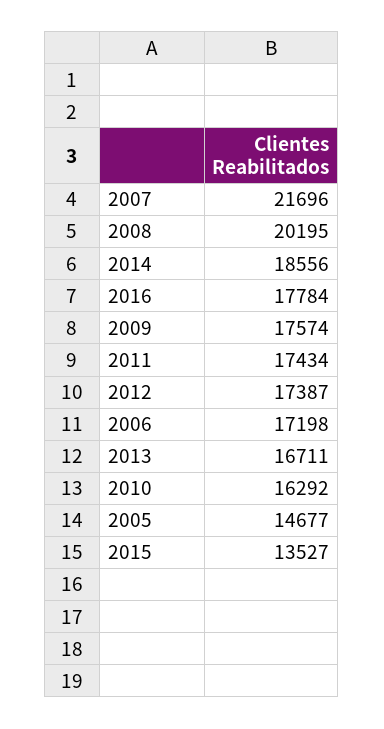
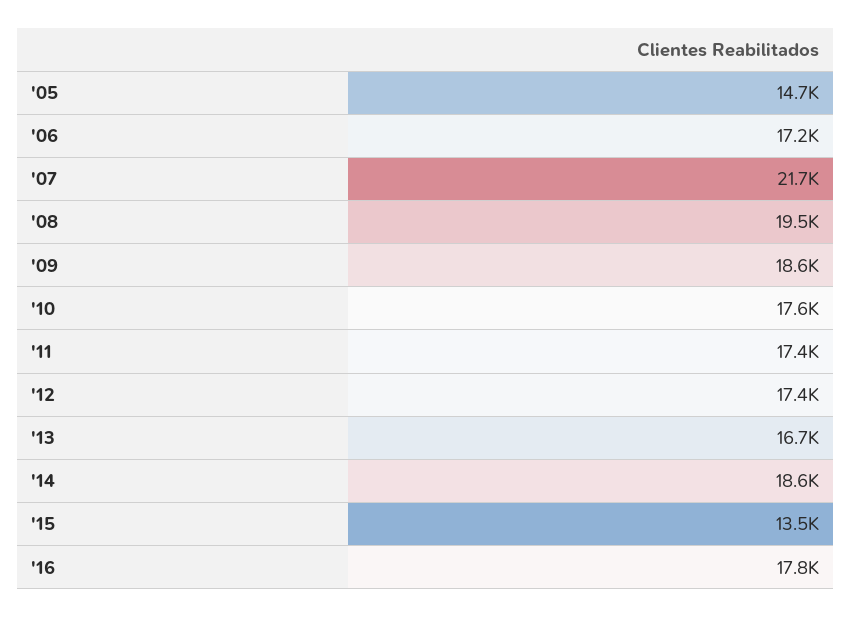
2008: 20195 -> 19500
2009: 17574 -> 18600
2010: 16292 -> 17600

